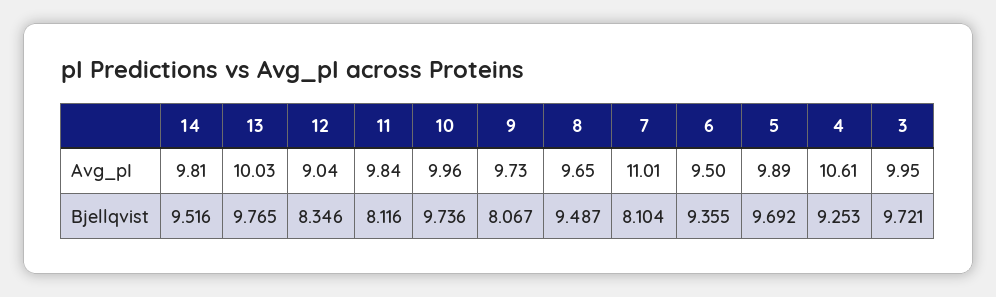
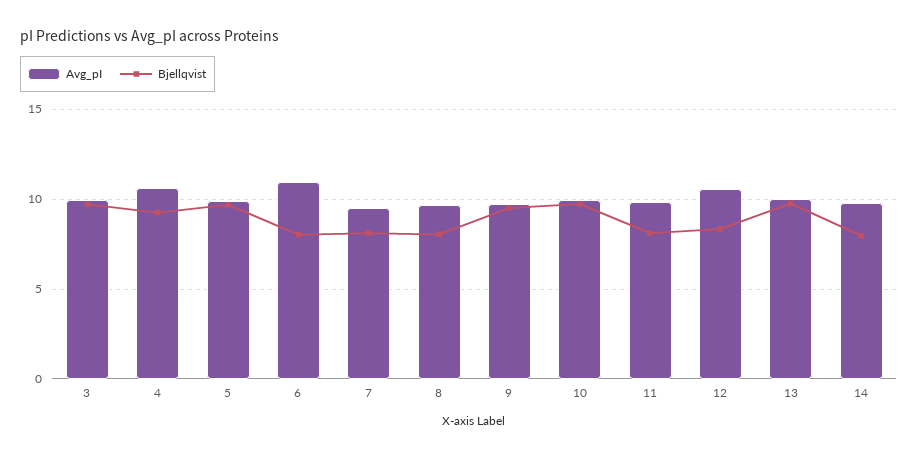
Avg_pI, 12: 9.04 -> 10.5
Avg_pI, 7: 11.01 -> 9.5
Avg_pI, 6: 9.5 -> 11
Bjellqvist, 14: 9.516 -> 8
Bjellqvist, 9: 8.067 -> 9.5
Bjellqvist, 8: 9.487 -> 8
Bjellqvist, 6: 9.355 -> 8

